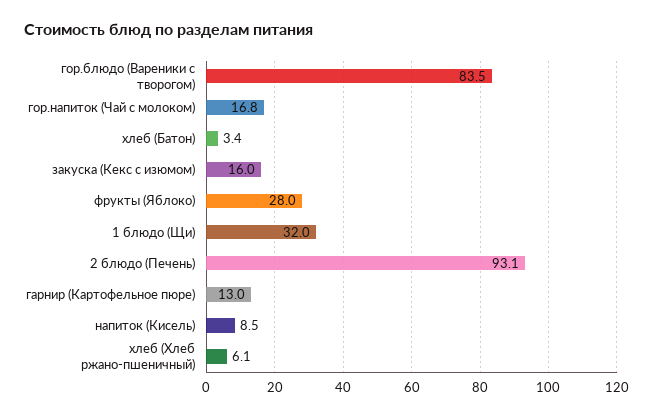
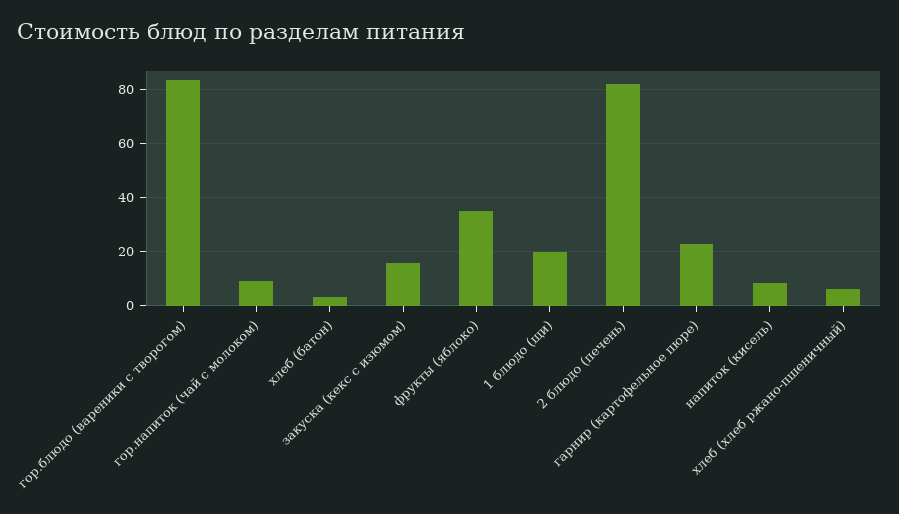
гор.напиток (Чай с молоком): 16.8 -> 10
фрукты (Яблоко): 28 -> 35
1 блюдо (Щи): 32 -> 20
2 блюдо (Печень): 93.1 -> 82.5
гарнир (Картофельное пюре): 13 -> 22.5

